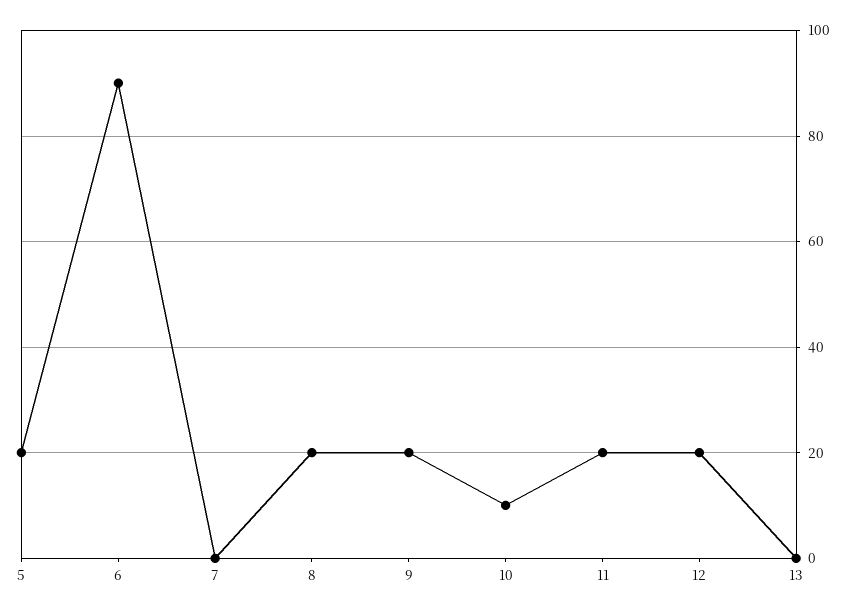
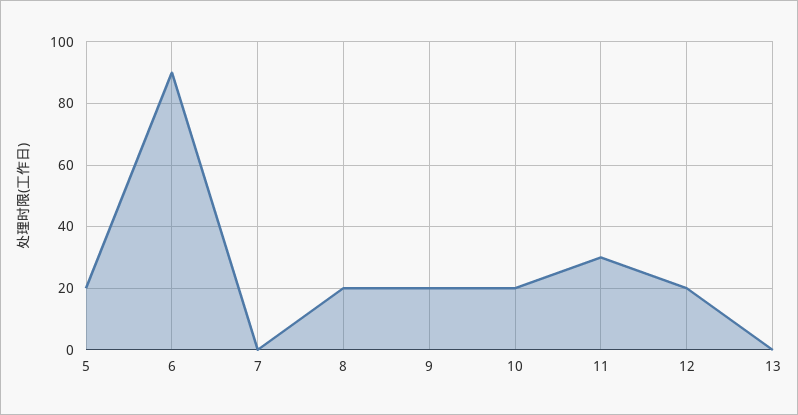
10: 10 -> 20
11: 20 -> 30

